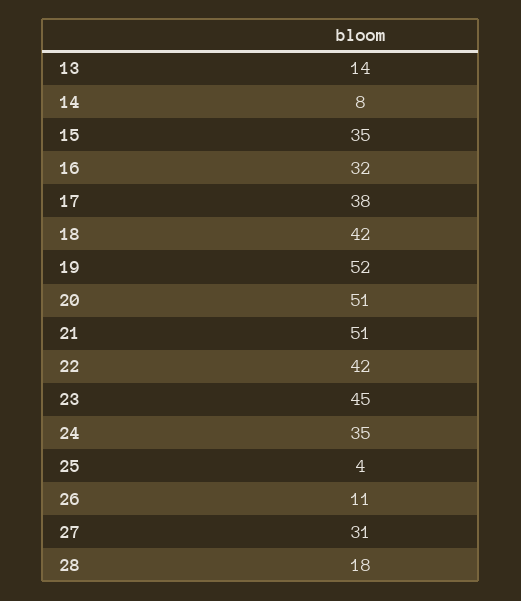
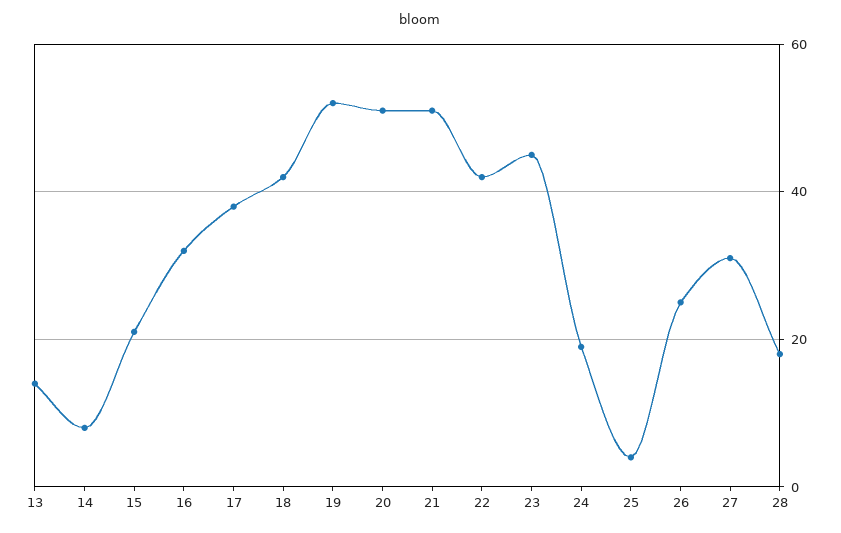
15: 35 -> 20
24: 35 -> 20
26: 11 -> 25

